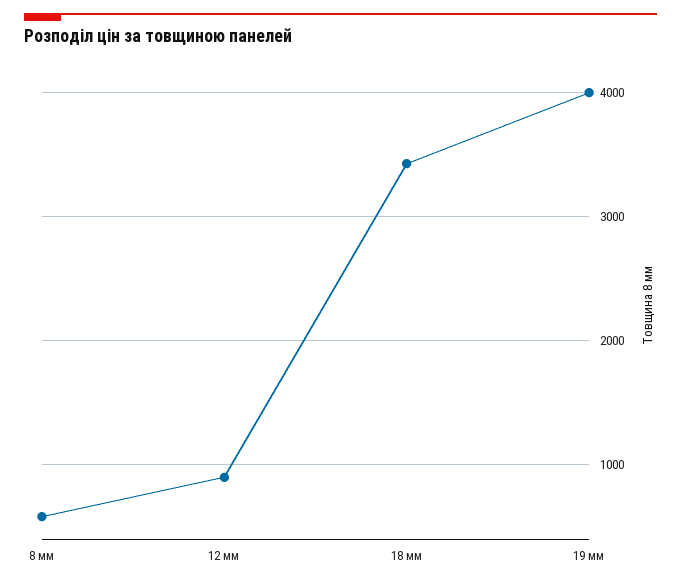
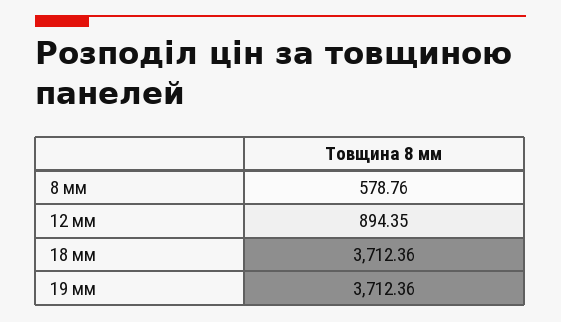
18 мм: 3400 -> 3712.36
19 мм: 4000 -> 3712.36

